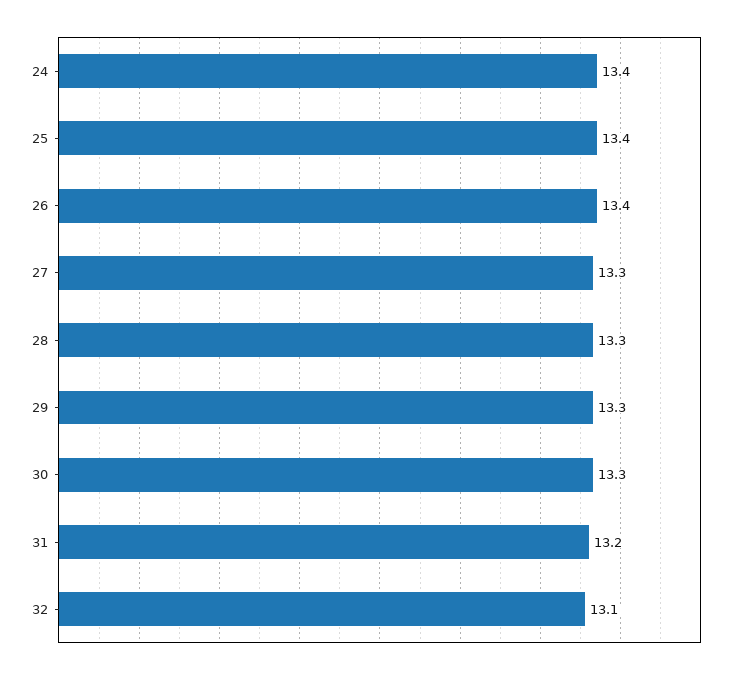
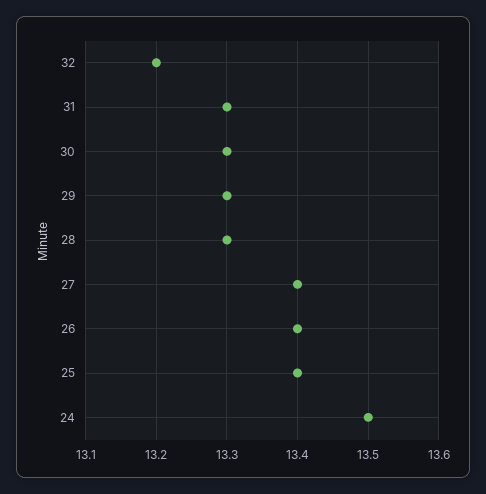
24: 13.4 -> 13.5
27: 13.3 -> 13.4
31: 13.2 -> 13.3
32: 13.1 -> 13.2

